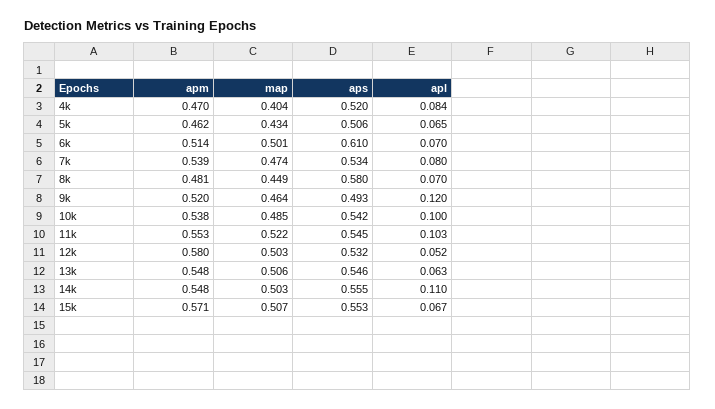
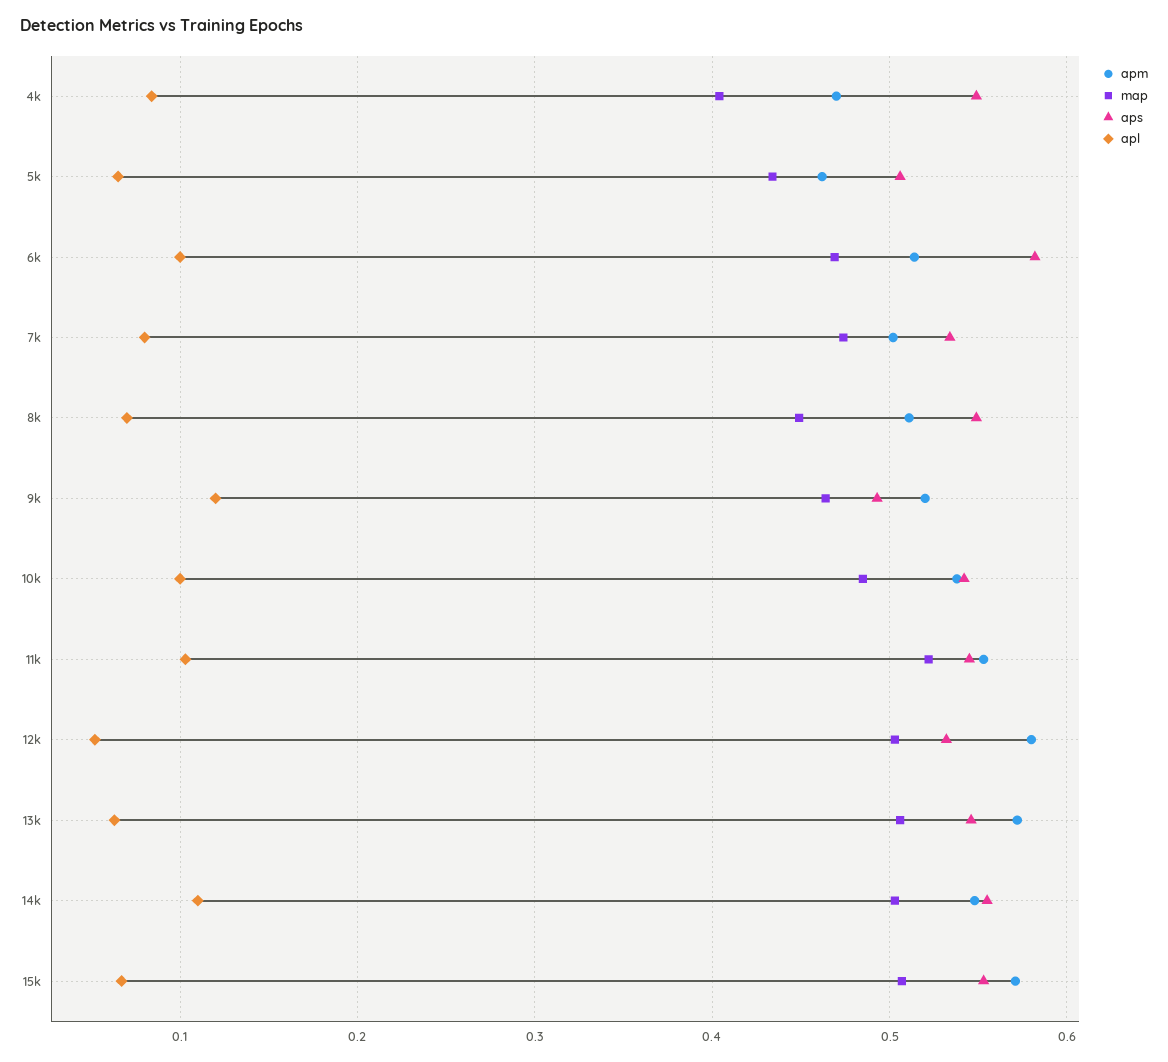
aps, 4k: 0.52 -> 0.55
map, 6k: 0.501 -> 0.47
aps, 6k: 0.61 -> 0.58
apl, 6k: 0.07 -> 0.1
apm, 7k: 0.539 -> 0.5
apm, 8k: 0.481 -> 0.51
aps, 8k: 0.58 -> 0.55
apm, 13k: 0.548 -> 0.57

